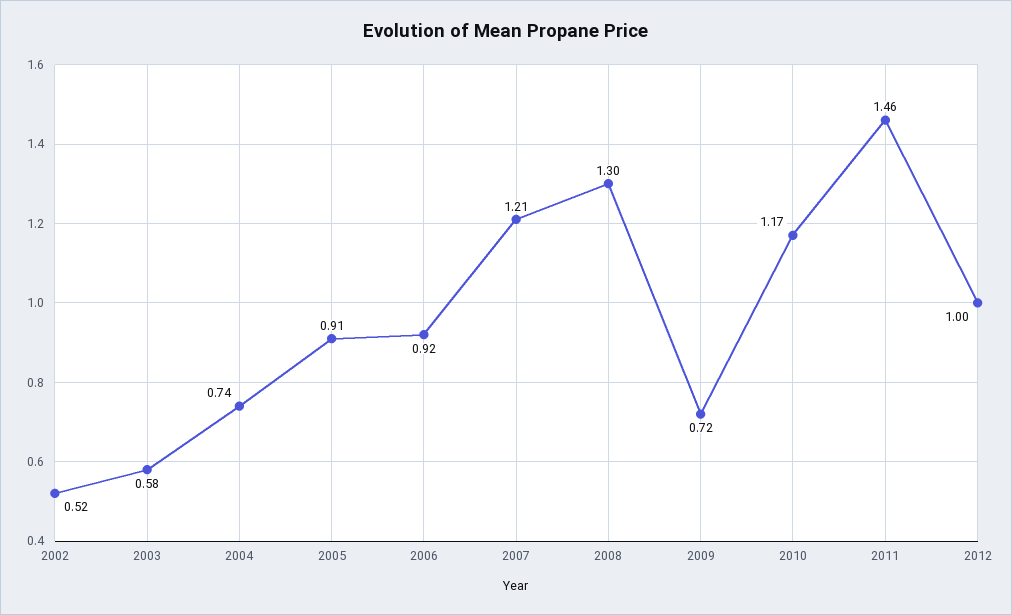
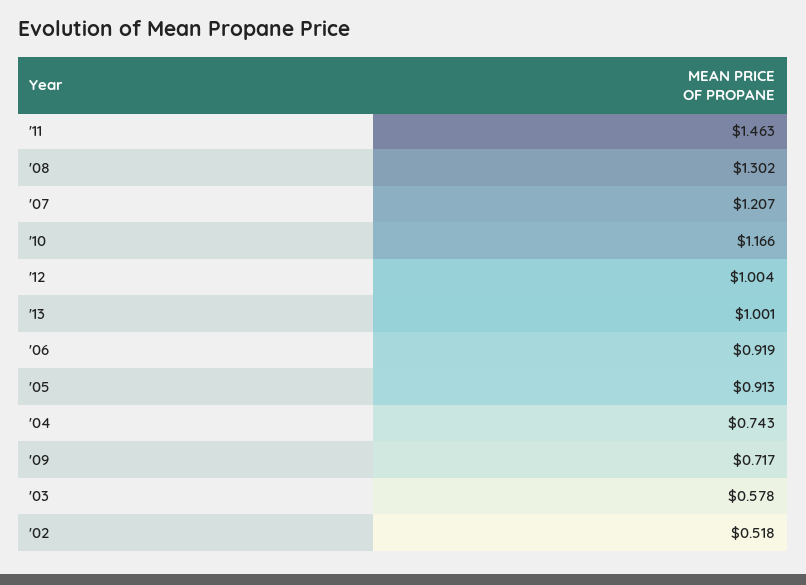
'13: none -> 1.001

